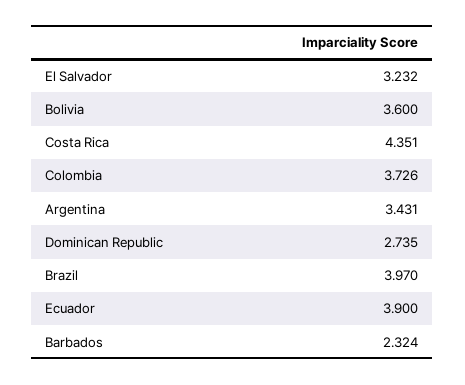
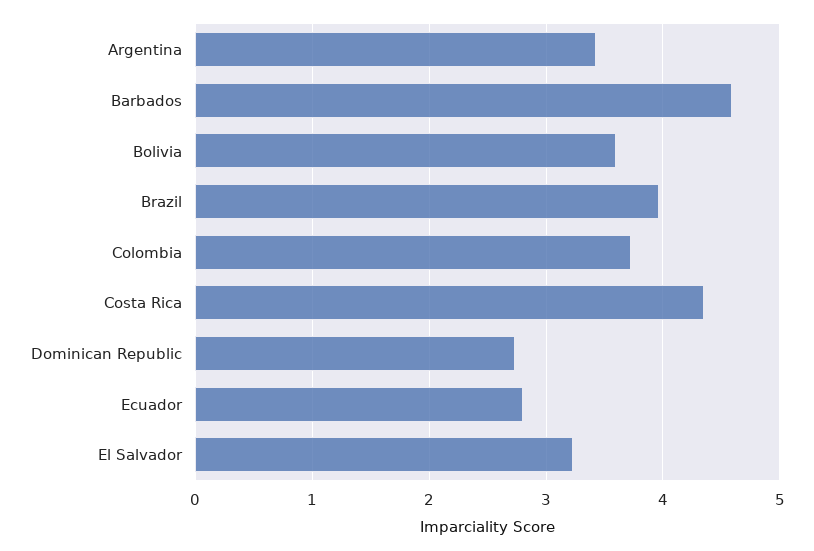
Ecuador: 3.9 -> 2.8
Barbados: 2.324 -> 4.6

